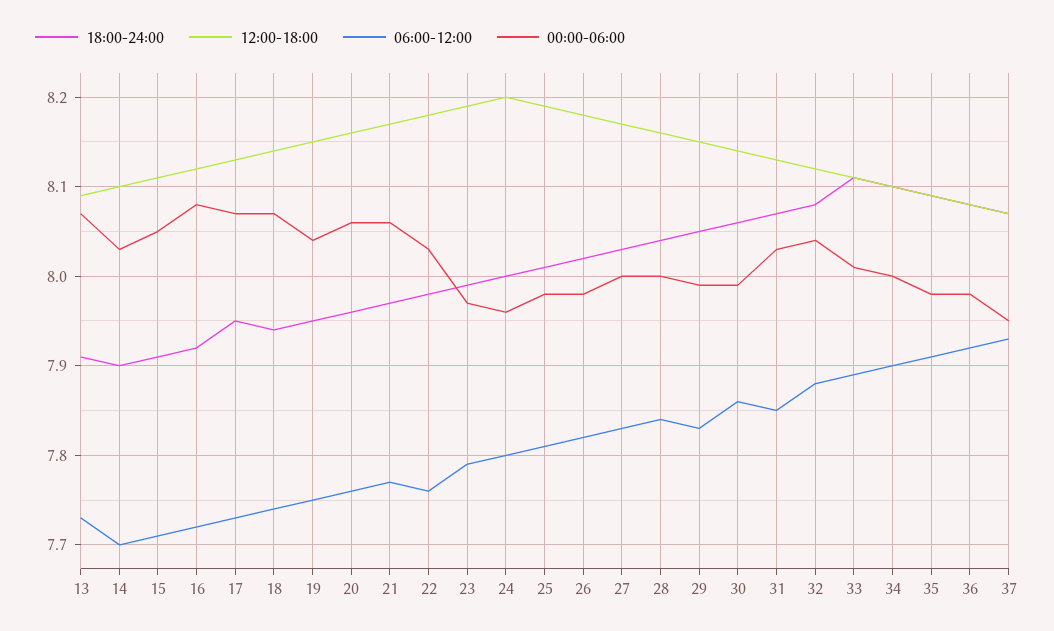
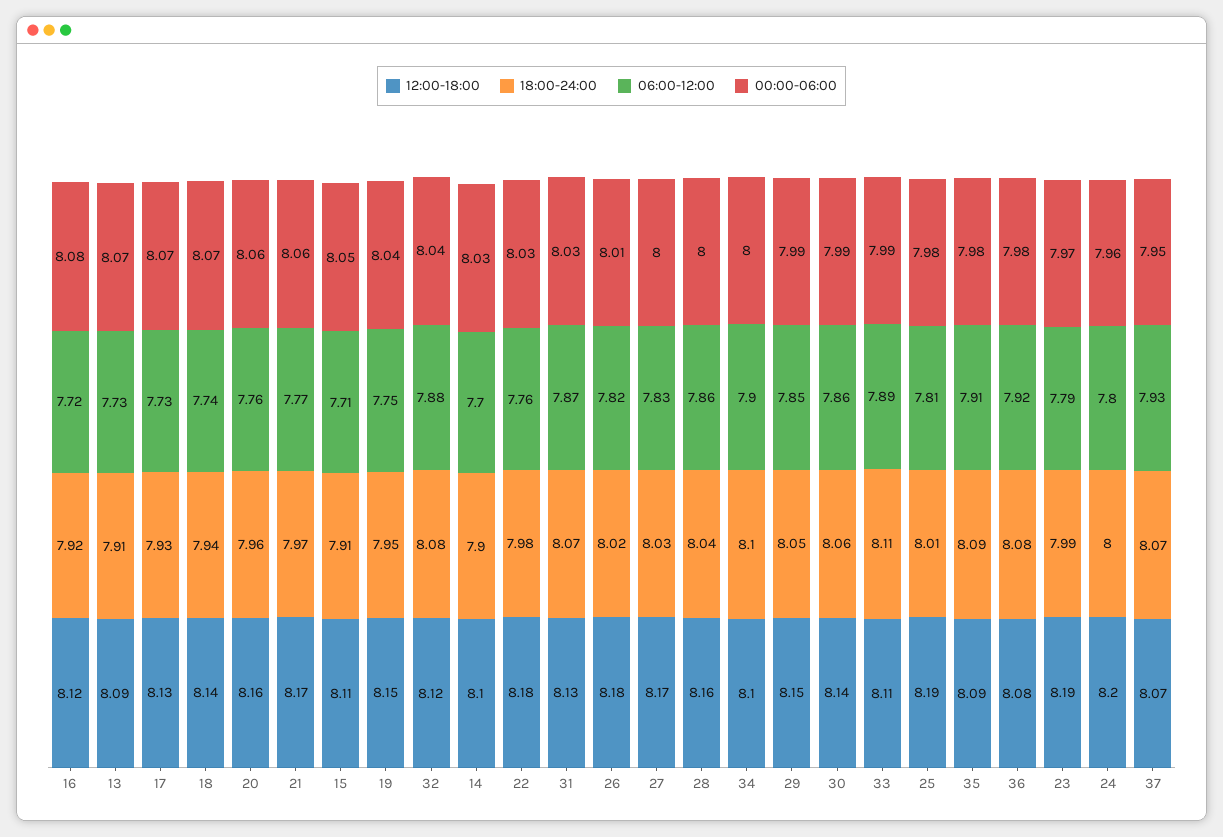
18:00-24:00, 17: 7.95 -> 7.93
00:00-06:00, 26: 7.98 -> 8.01
06:00-12:00, 28: 7.84 -> 7.86
06:00-12:00, 29: 7.83 -> 7.85
06:00-12:00, 31: 7.85 -> 7.87
00:00-06:00, 33: 8.01 -> 7.99

